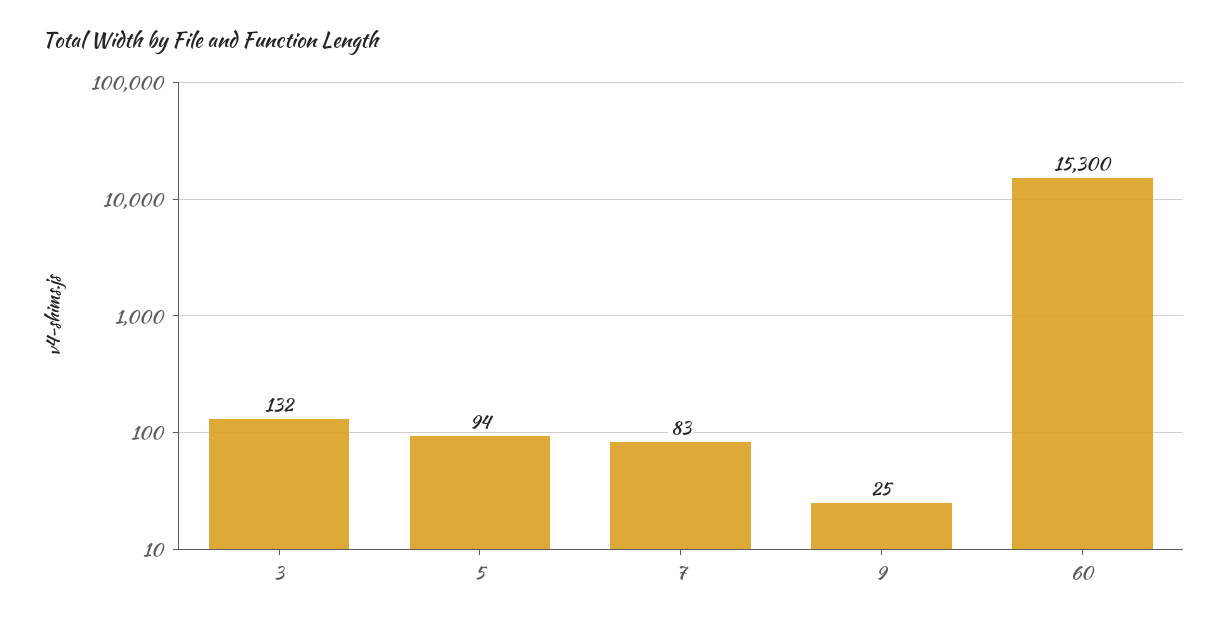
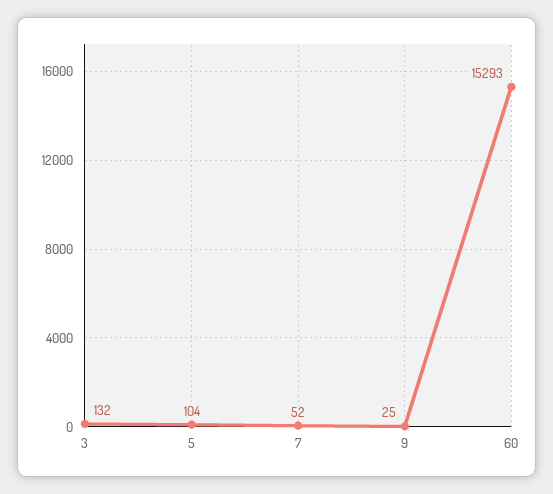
5: 94 -> 104
7: 83 -> 52
60: 15300 -> 15293

